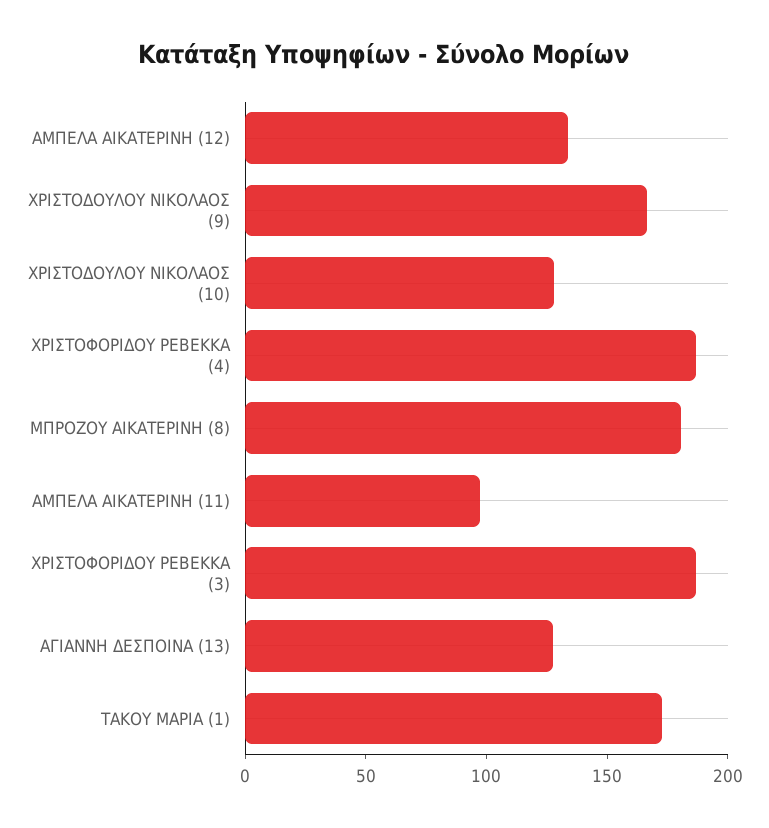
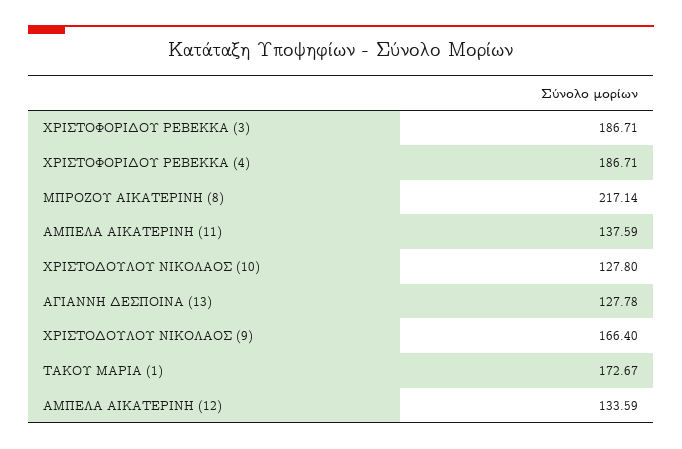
ΜΠΡΟΖΟΥ ΑΙΚΑΤΕΡΙΝΗ (8): 180 -> 217.14
ΑΜΠΕΛΑ ΑΙΚΑΤΕΡΙΝΗ (11): 100 -> 137.59

